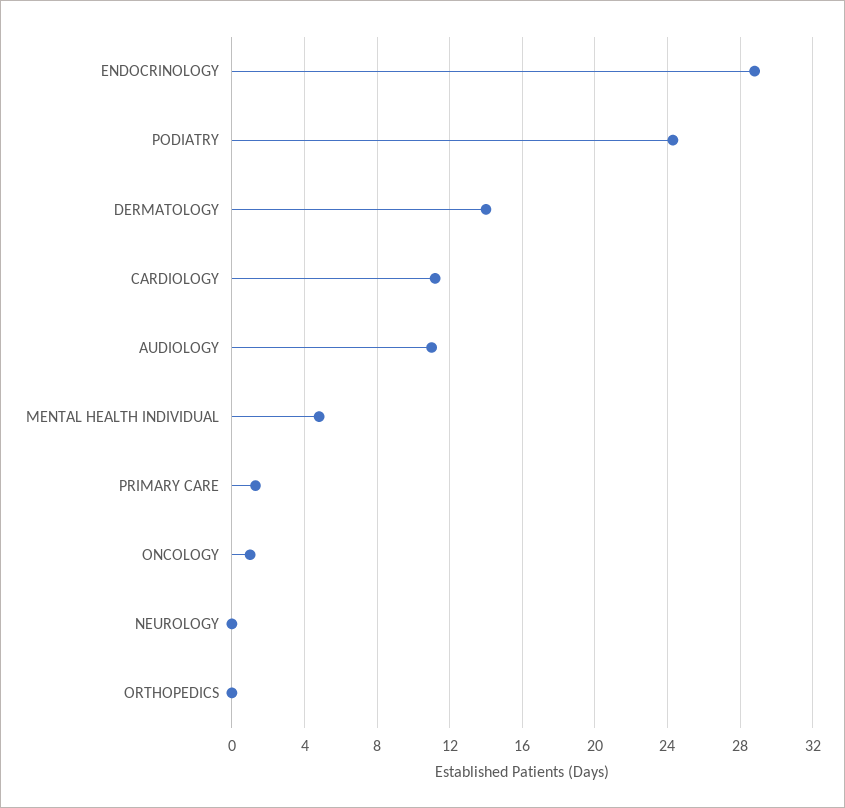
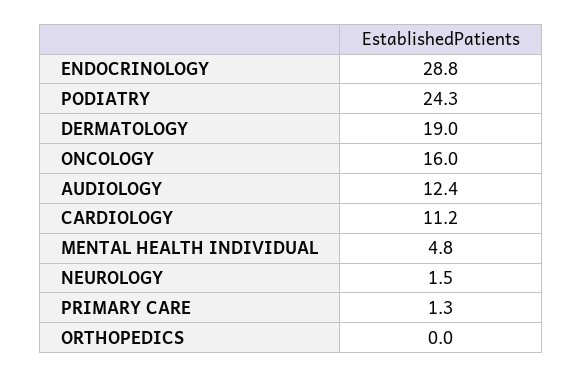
DERMATOLOGY: 14 -> 19
AUDIOLOGY: 11 -> 12.4
ONCOLOGY: 1 -> 16
NEUROLOGY: 0 -> 1.5

